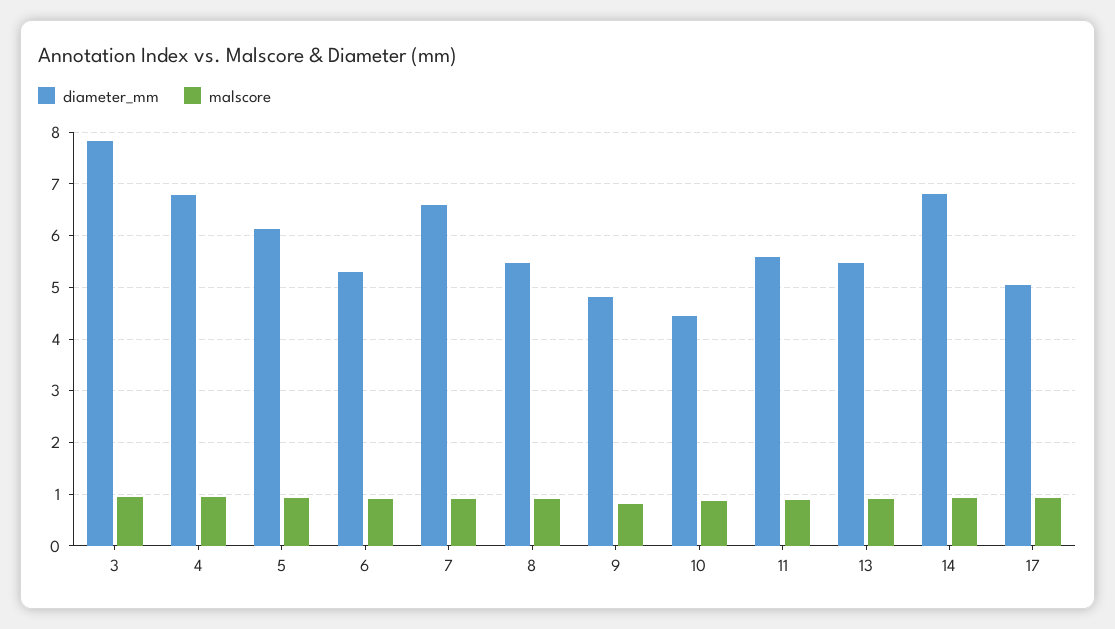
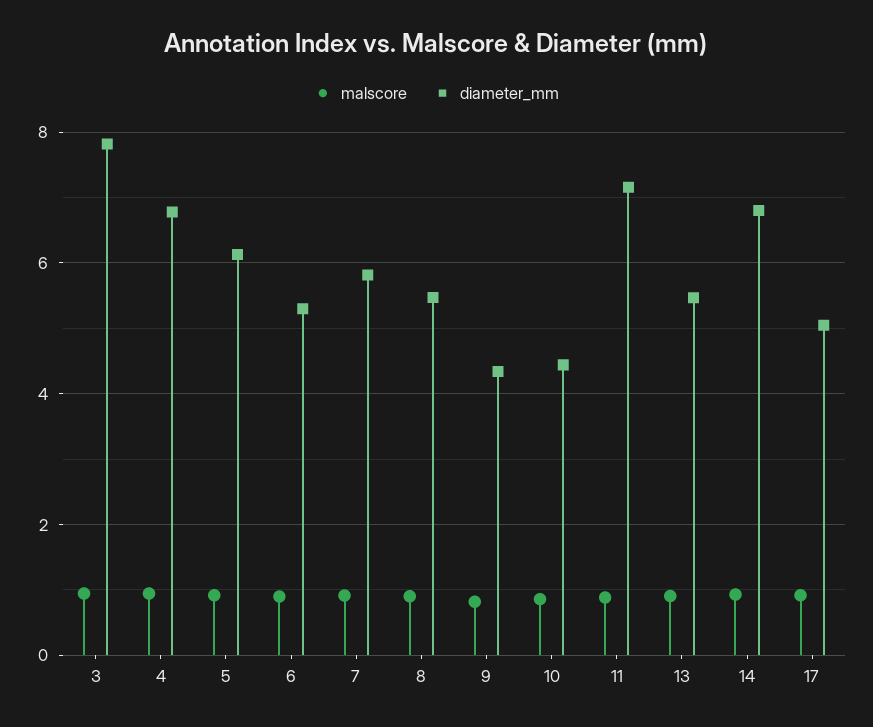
diameter_mm, 7: 6.6 -> 5.8
diameter_mm, 9: 4.8 -> 4.4
diameter_mm, 11: 5.6 -> 7.2

